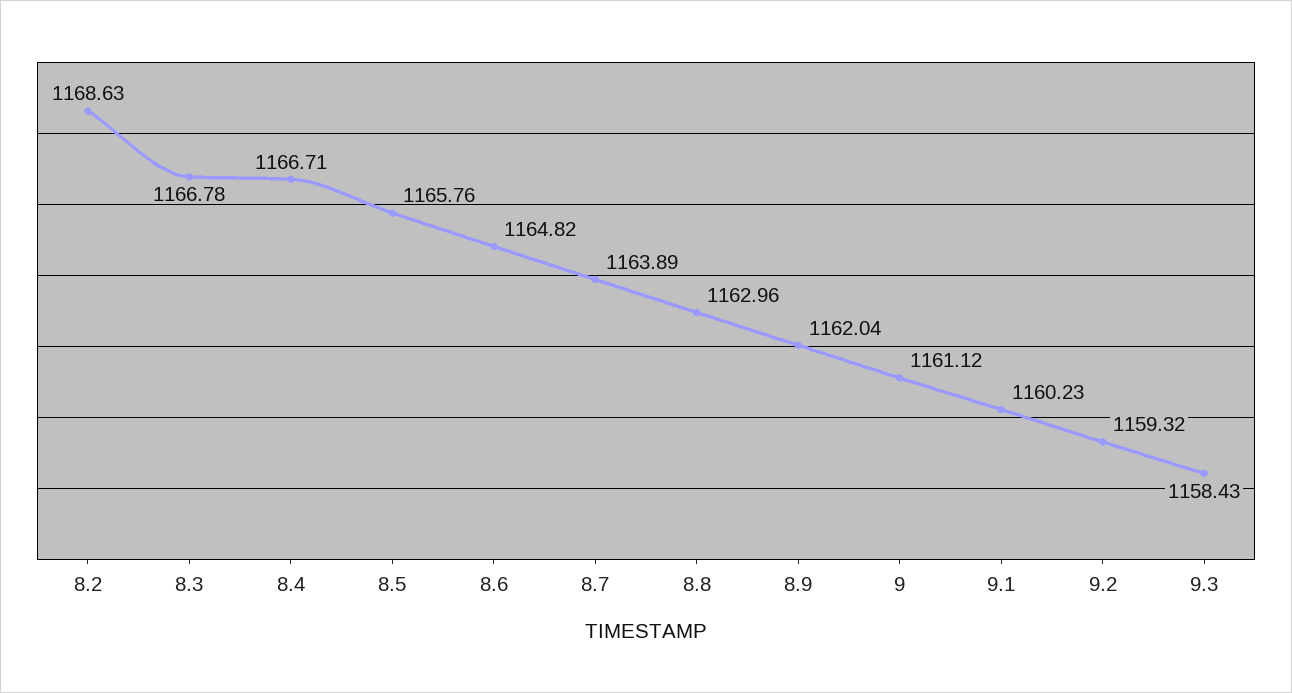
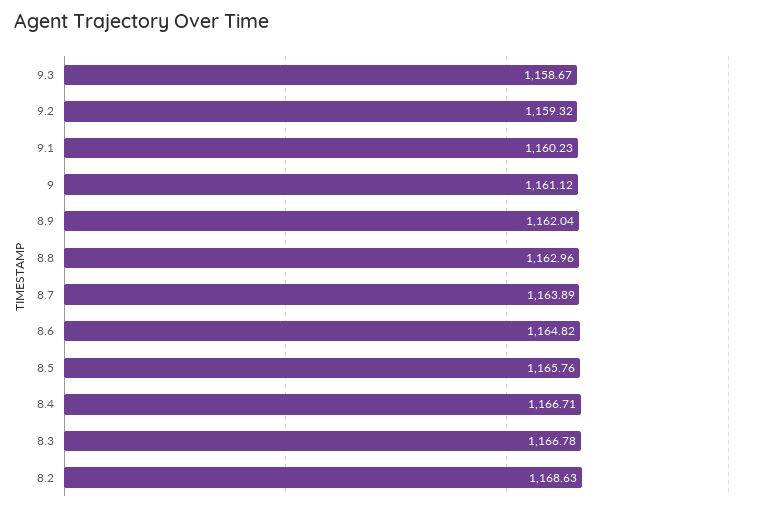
9.3: 1158.43 -> 1158.67

